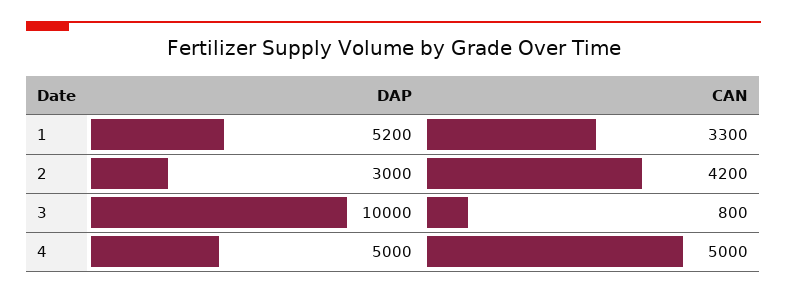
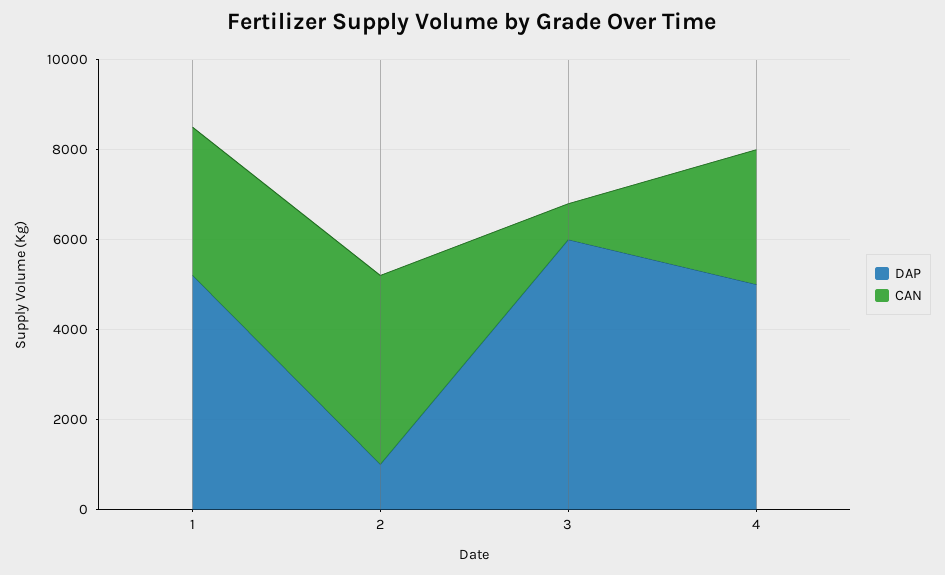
DAP, 2: 3000 -> 1000
DAP, 3: 10000 -> 6000
CAN, 4: 5000 -> 3000

